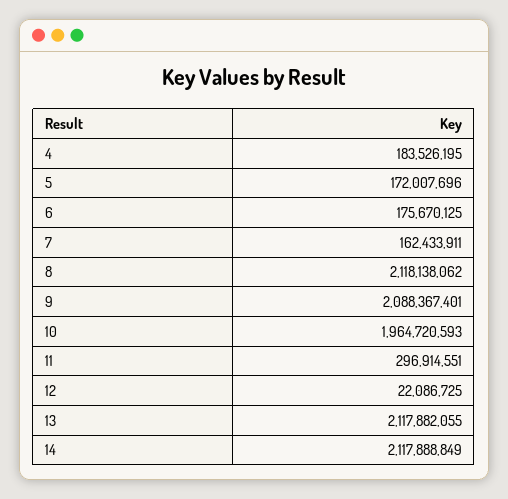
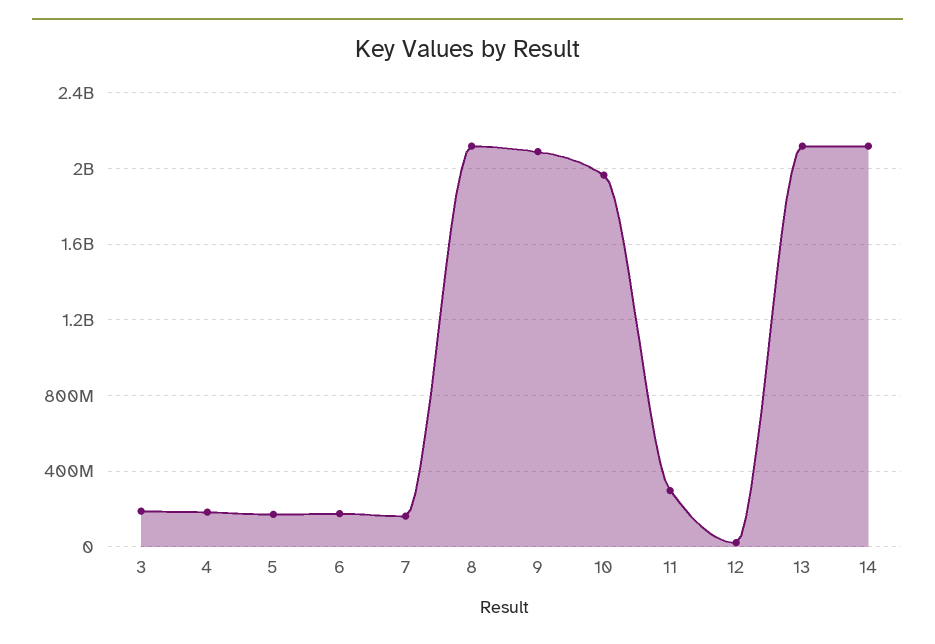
3: none -> 200000000

